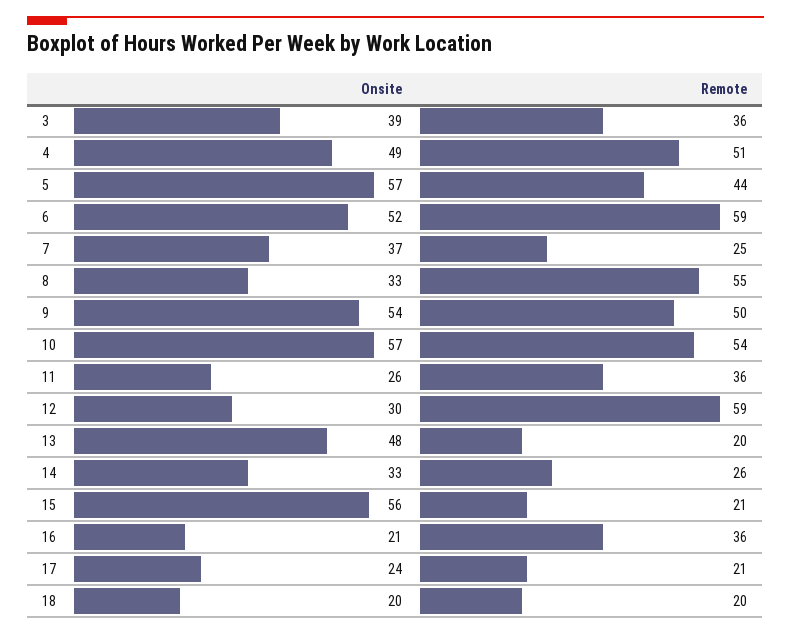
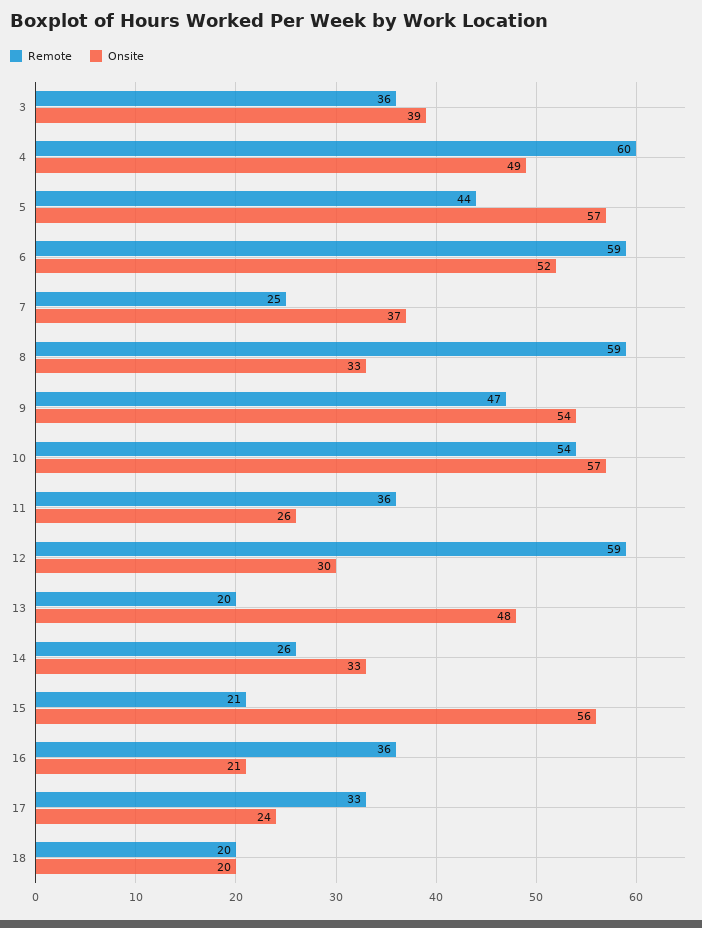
Remote, 4: 51 -> 60
Remote, 8: 55 -> 59
Remote, 9: 50 -> 47
Remote, 17: 21 -> 33

